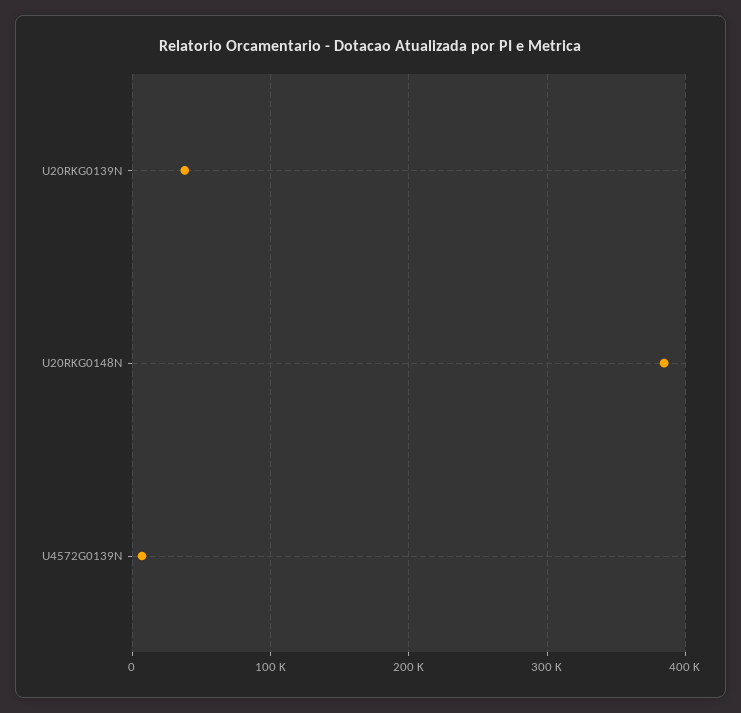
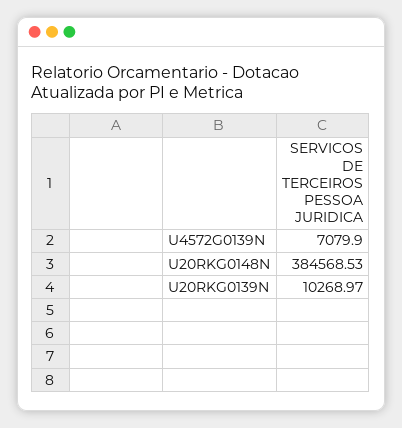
U20RKG0139N: 40000 -> 10268.97

